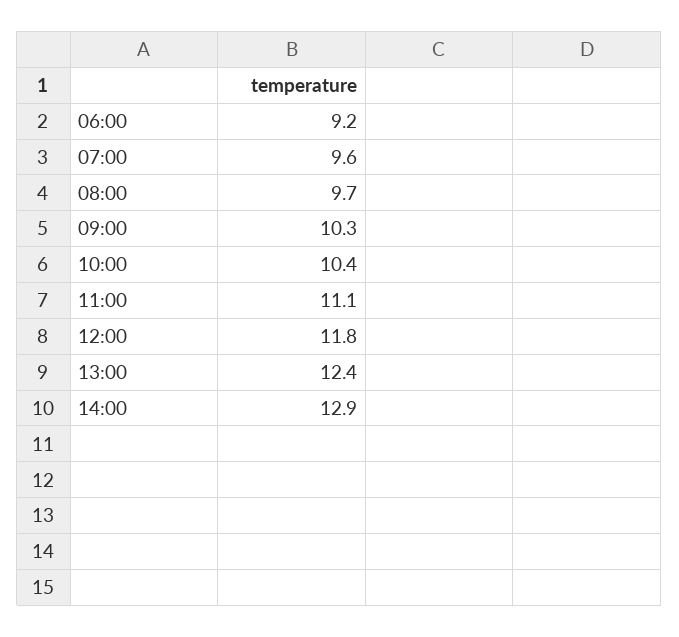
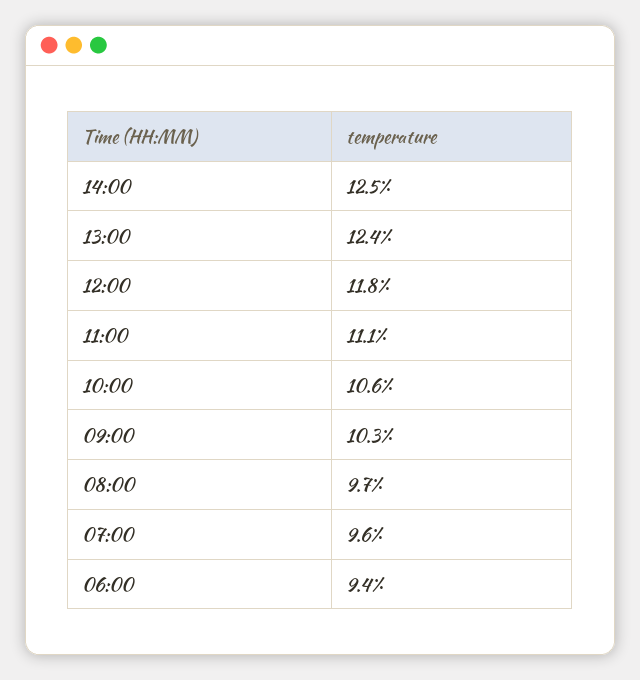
06:00: 9.2 -> 9.4
10:00: 10.4 -> 10.6
14:00: 12.9 -> 12.5

